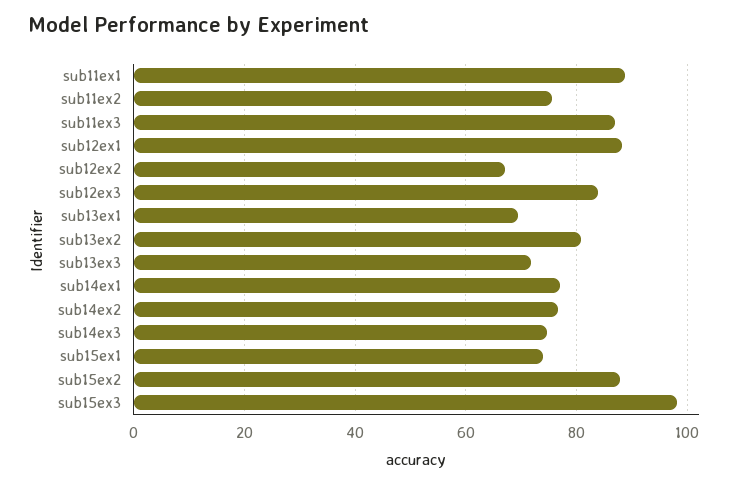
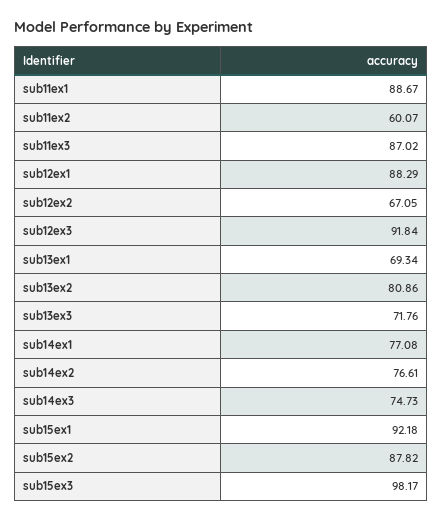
sub11ex2: 76 -> 60.07
sub12ex3: 84 -> 91.84
sub15ex1: 74 -> 92.18

